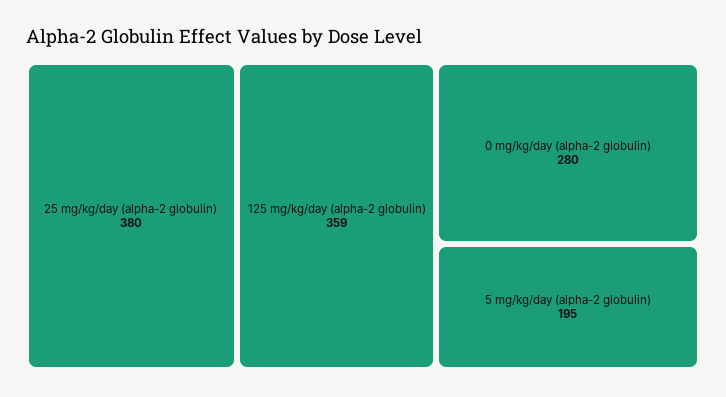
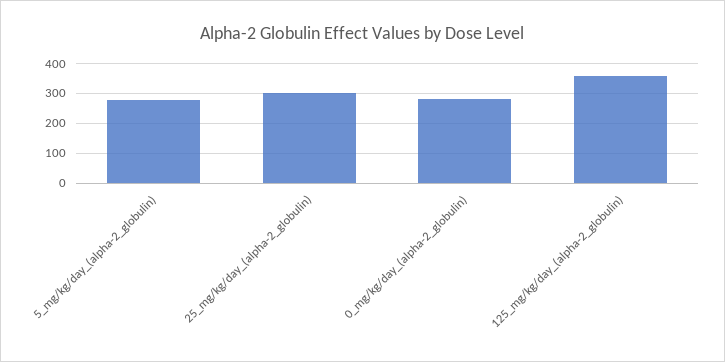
25 mg/kg/day (alpha-2 globulin): 380 -> 300
5 mg/kg/day (alpha-2 globulin): 195 -> 275

